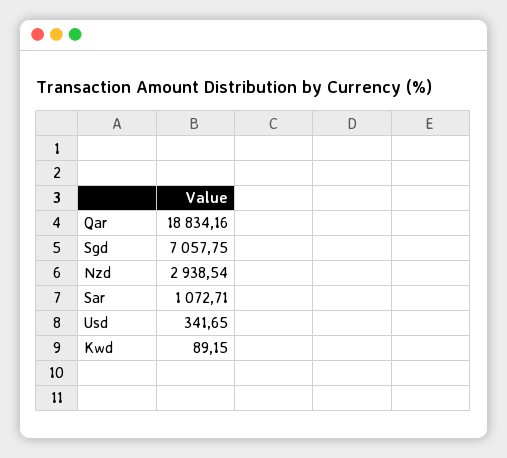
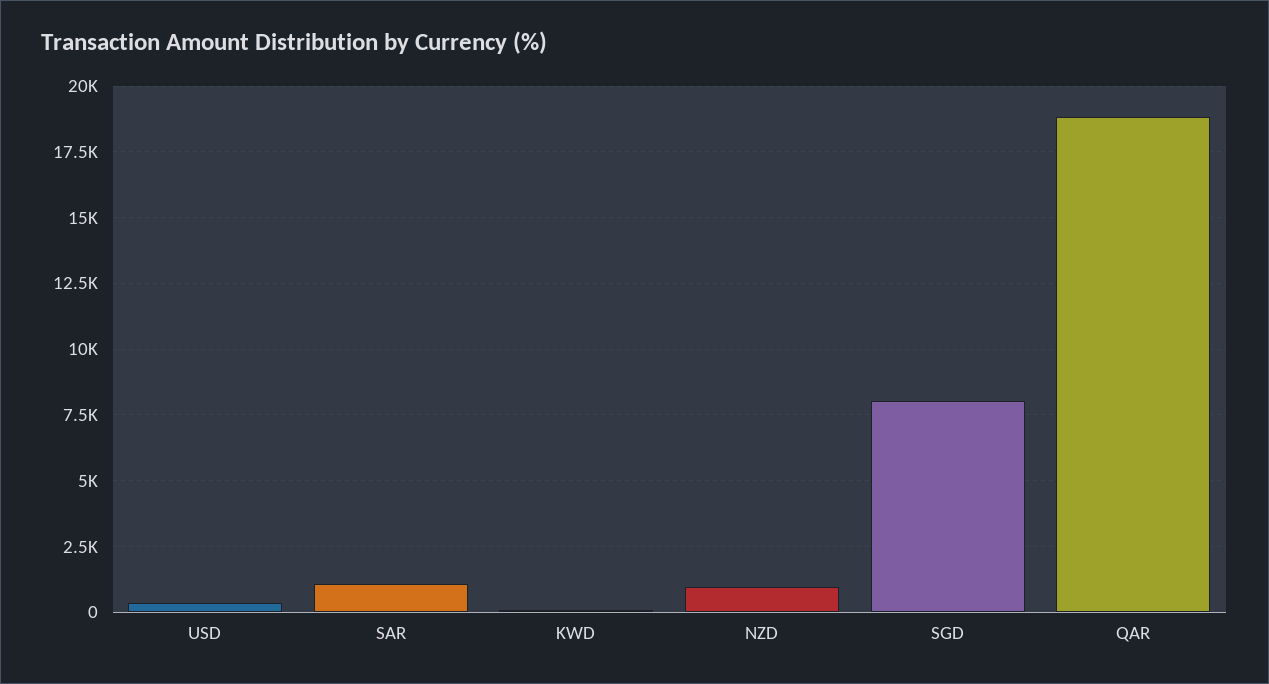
Sgd: 7057.75 -> 8000
Nzd: 2938.54 -> 1000

